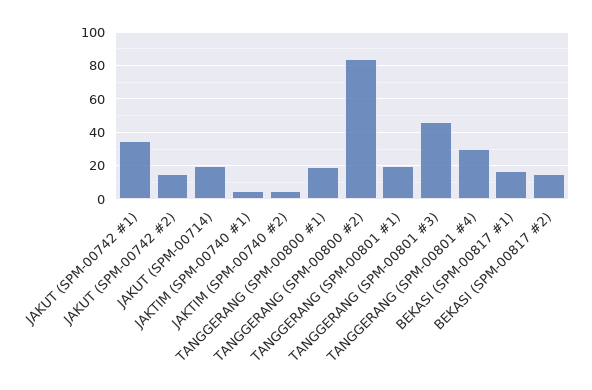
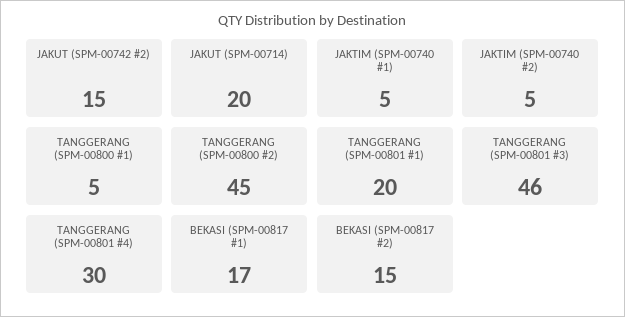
JAKUT (SPM-00742 #1): 35 -> none
TANGGERANG (SPM-00800 #1): 20 -> 5
TANGGERANG (SPM-00800 #2): 85 -> 45

